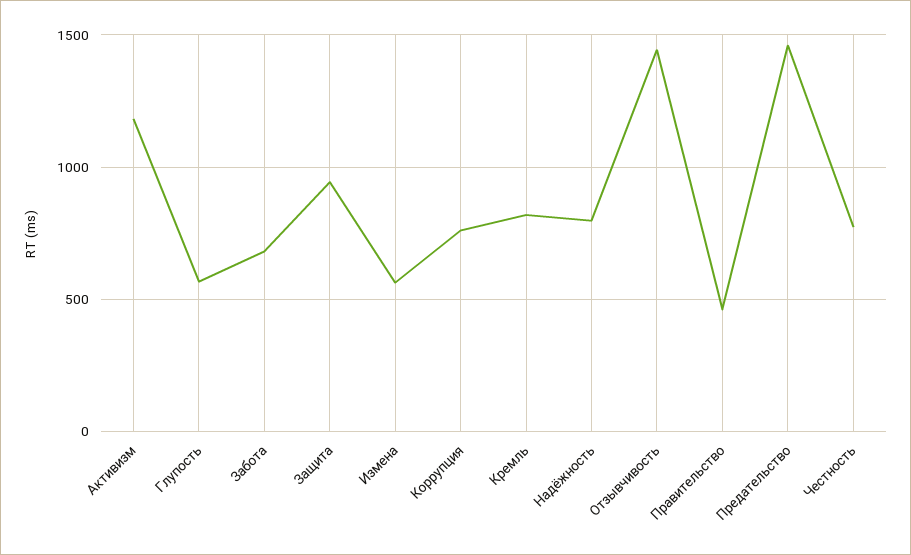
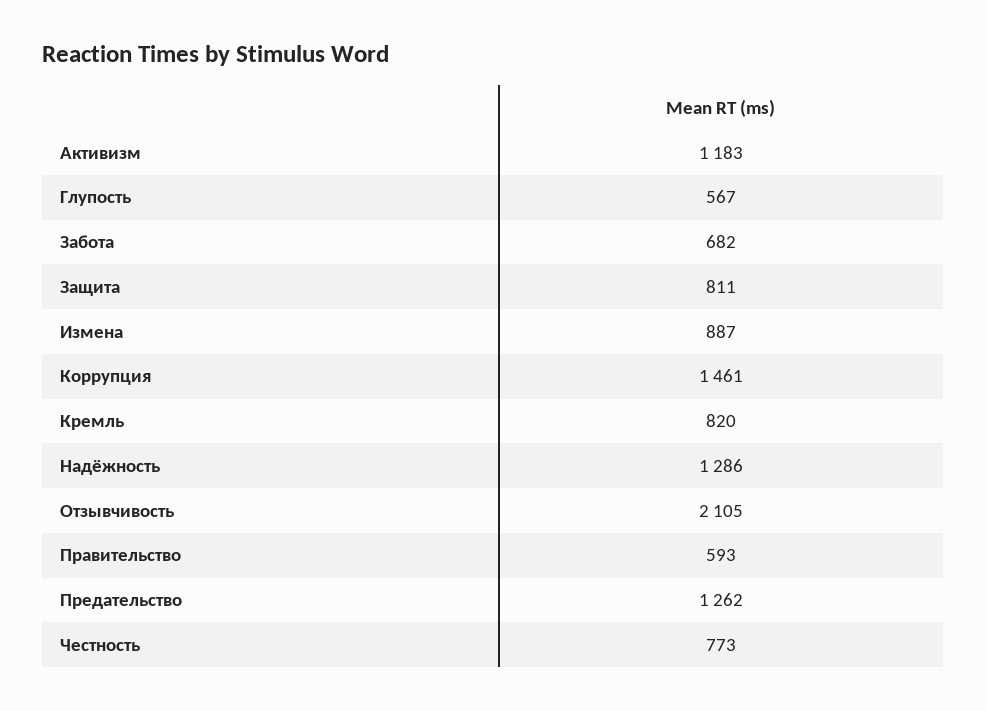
Защита: 950 -> 811
Измена: 550 -> 887
Коррупция: 750 -> 1461
Надёжность: 800 -> 1286
Отзывчивость: 1450 -> 2105
Правительство: 450 -> 593
Предательство: 1450 -> 1262

